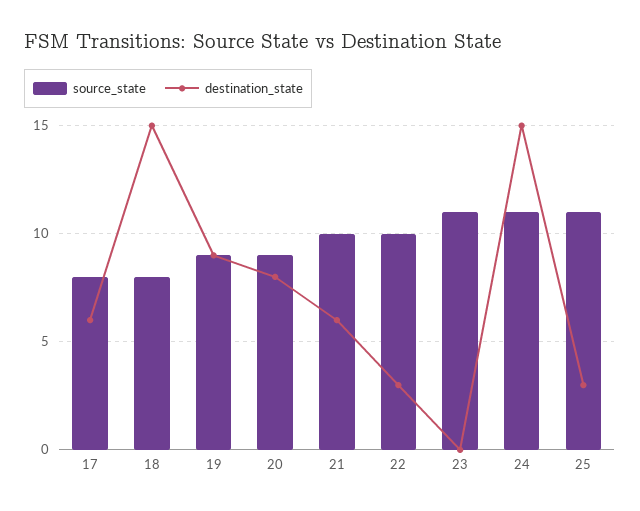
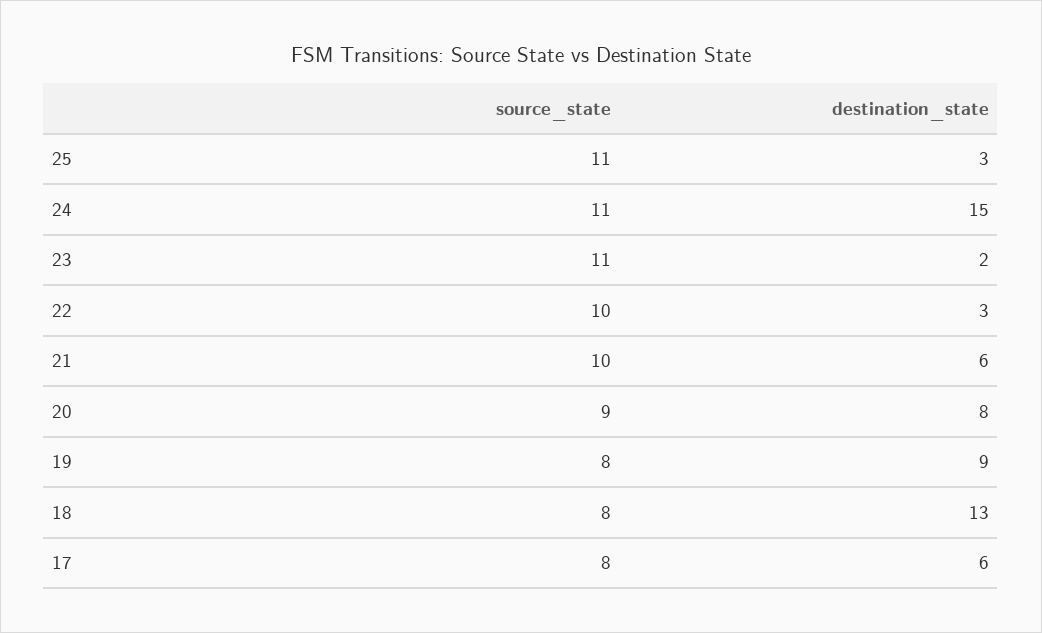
destination_state, 18: 15 -> 13
source_state, 19: 9 -> 8
destination_state, 23: 0 -> 2

